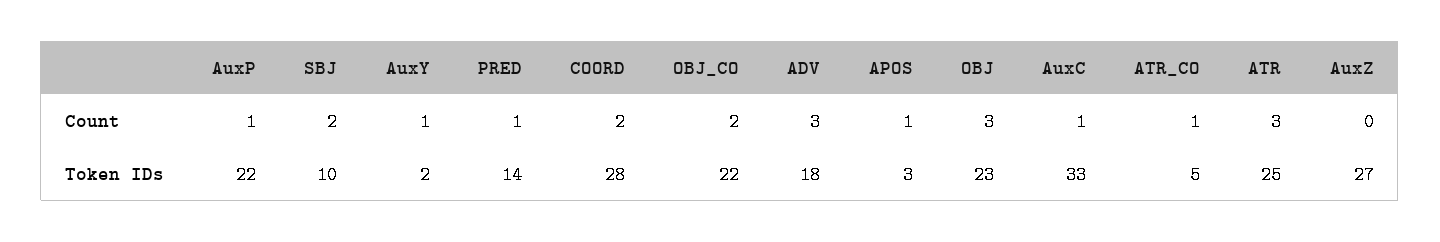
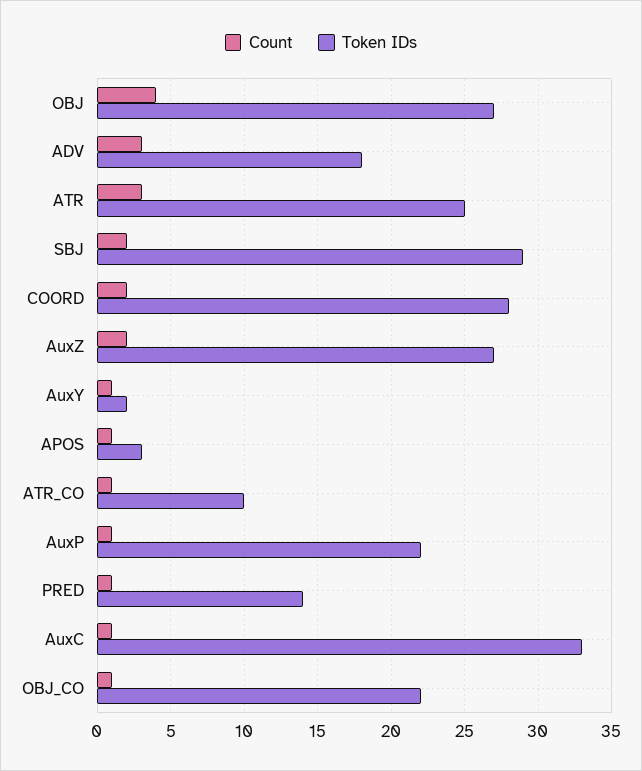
Count, OBJ_CO: 2 -> 1
Count, OBJ: 3 -> 4
Count, AuxZ: 0 -> 2
Token IDs, SBJ: 10 -> 29
Token IDs, OBJ: 23 -> 27
Token IDs, ATR_CO: 5 -> 10

